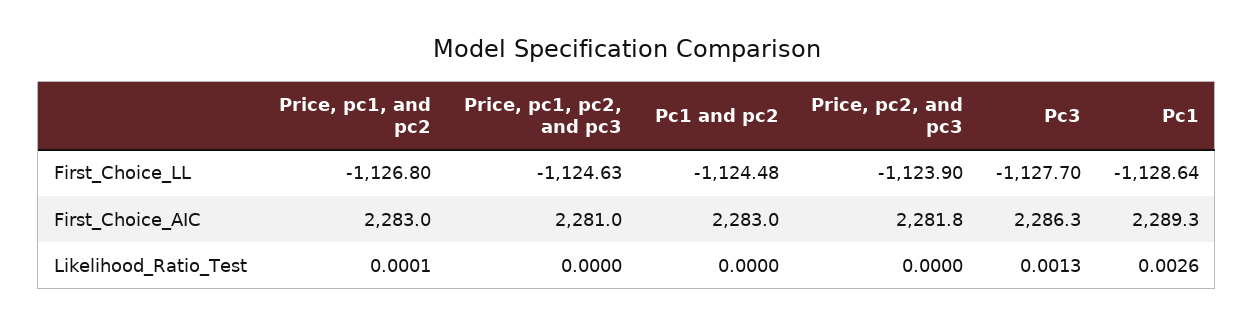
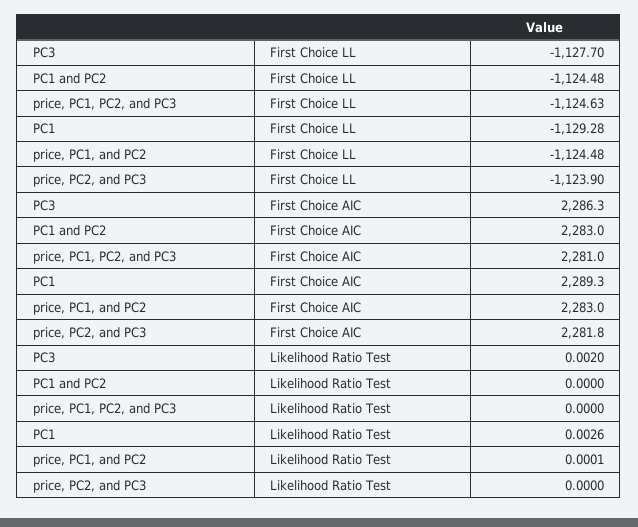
Price, pc1, and pc2, First_Choice_LL: -1126.8 -> -1124.48
Pc1, First_Choice_LL: -1128.64 -> -1129.28
Pc3, Likelihood_Ratio_Test: 0.0013 -> 0.002

